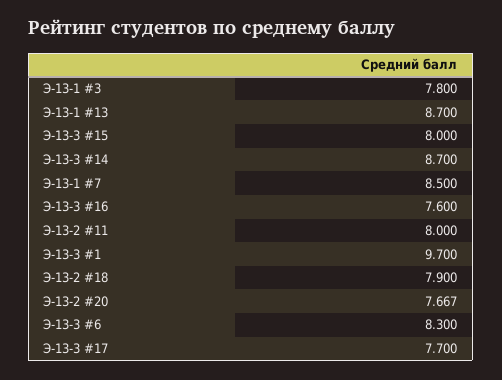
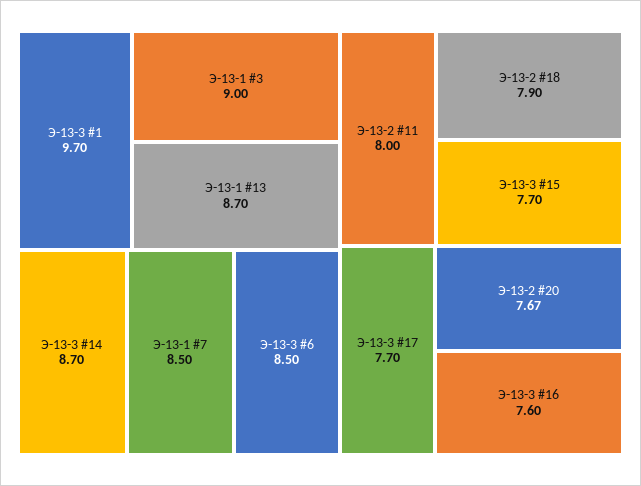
Э-13-1 #3: 7.8 -> 9
Э-13-3 #15: 8 -> 7.7
Э-13-3 #6: 8.3 -> 8.5

